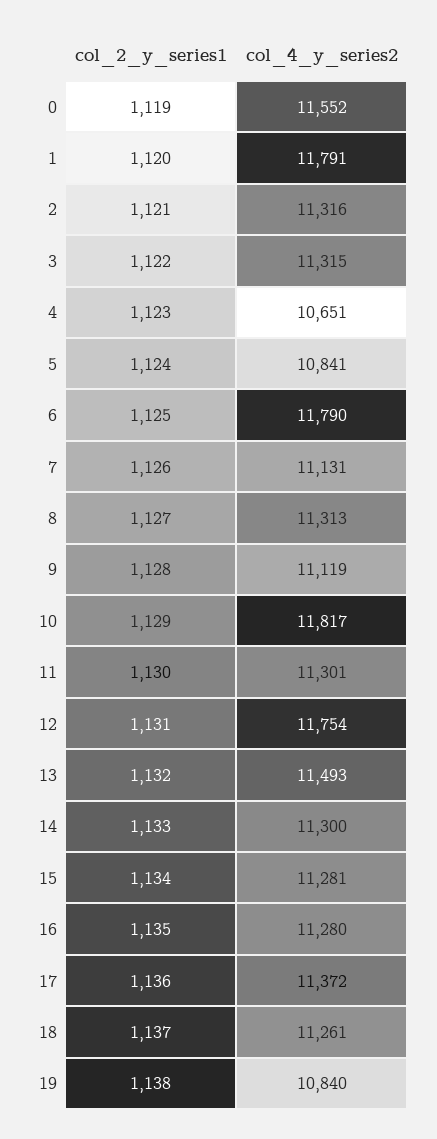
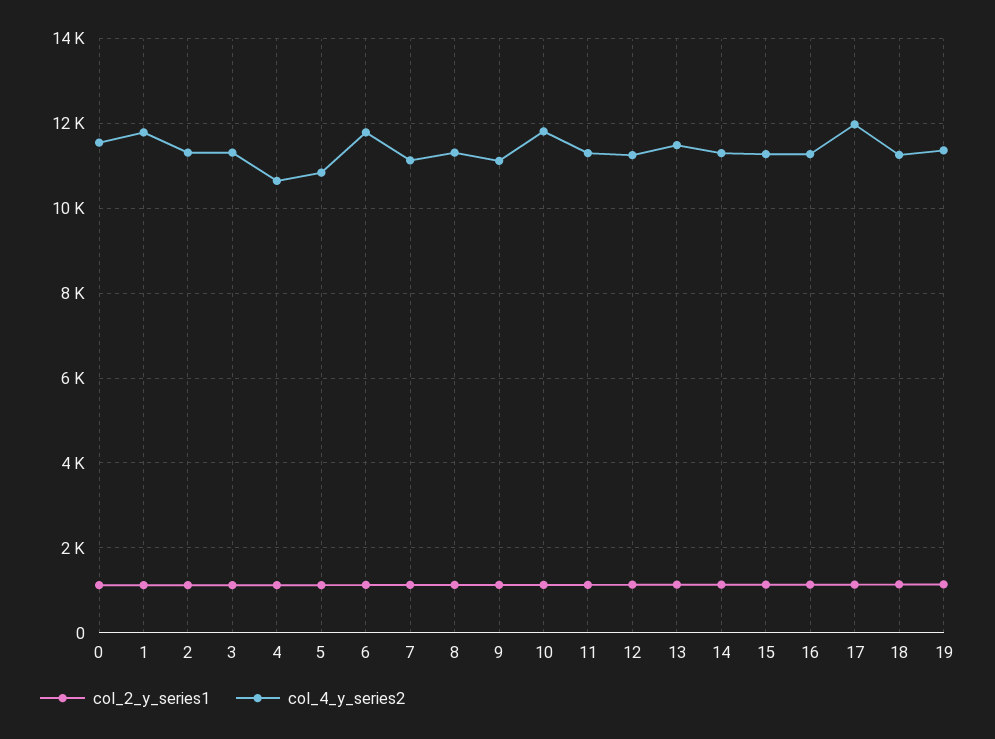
col_4_y_series2, 12: 11754 -> 11200
col_4_y_series2, 17: 11372 -> 12000
col_4_y_series2, 19: 10840 -> 11400

